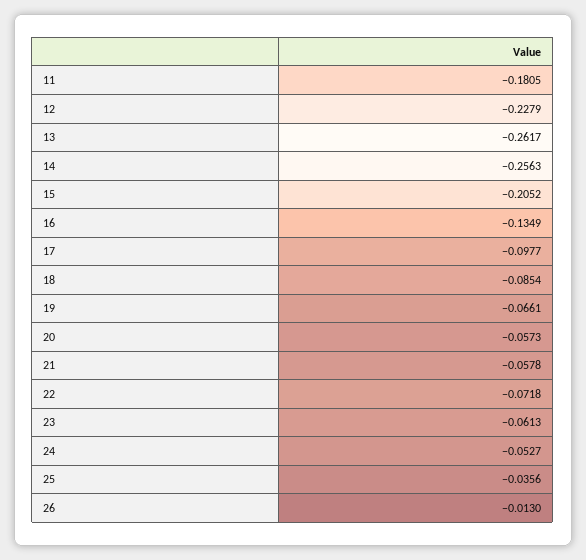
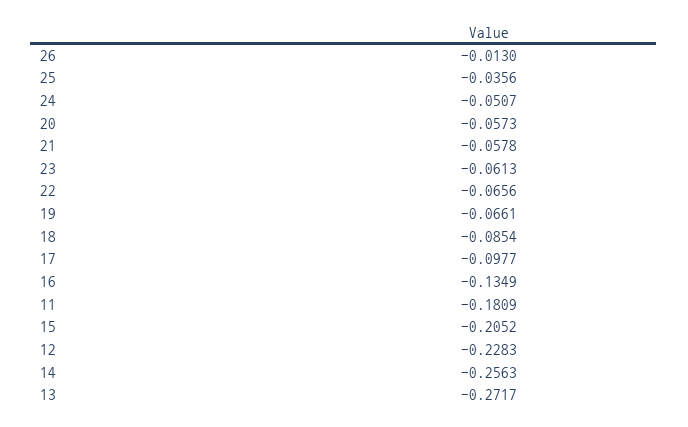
11: -0.1805 -> -0.1809
12: -0.2279 -> -0.2283
13: -0.2617 -> -0.2717
22: -0.0718 -> -0.0656
24: -0.0527 -> -0.0507

